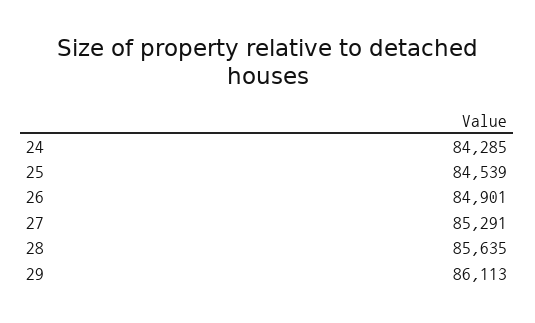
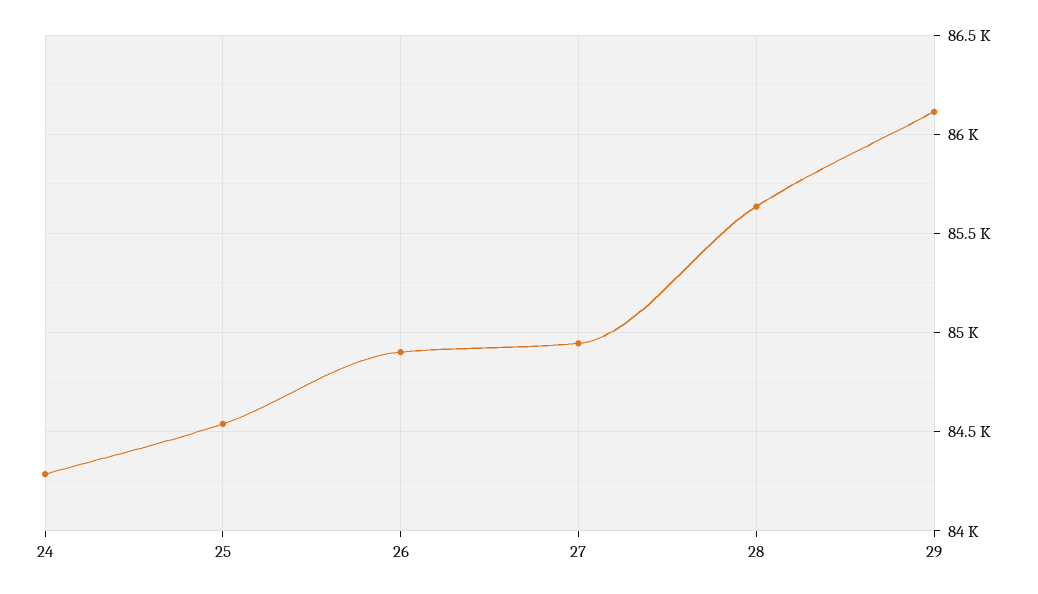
27: 85291 -> 84950

